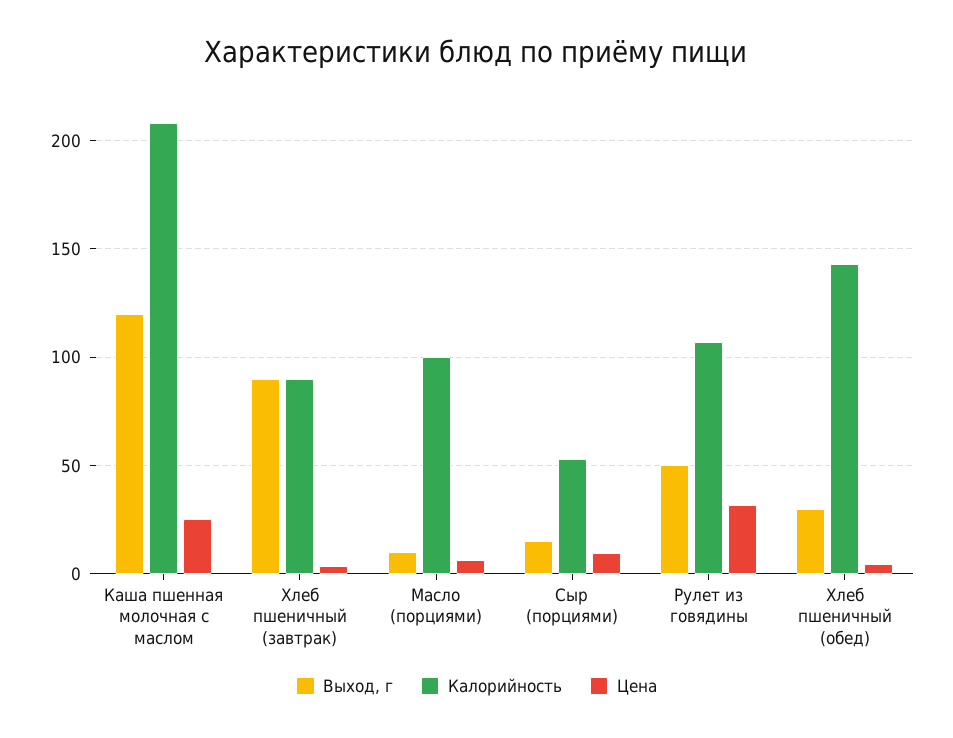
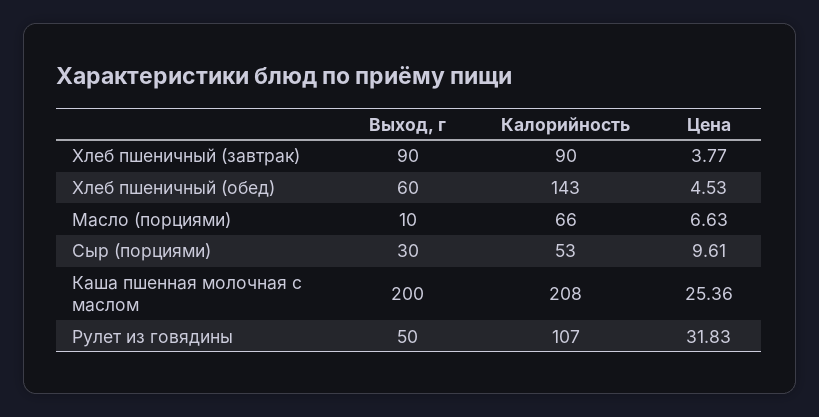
Выход, г, Каша пшенная молочная с маслом: 120 -> 200
Калорийность, Масло (порциями): 100 -> 66
Выход, г, Сыр (порциями): 15 -> 30
Выход, г, Хлеб пшеничный (обед): 30 -> 60

